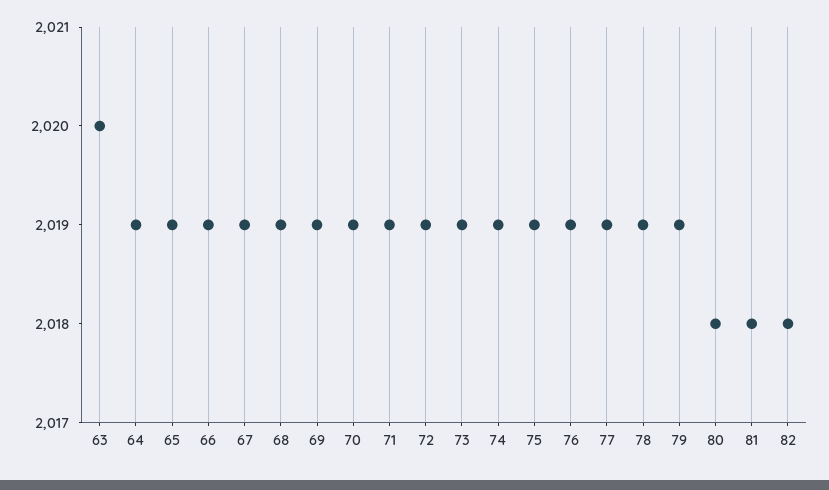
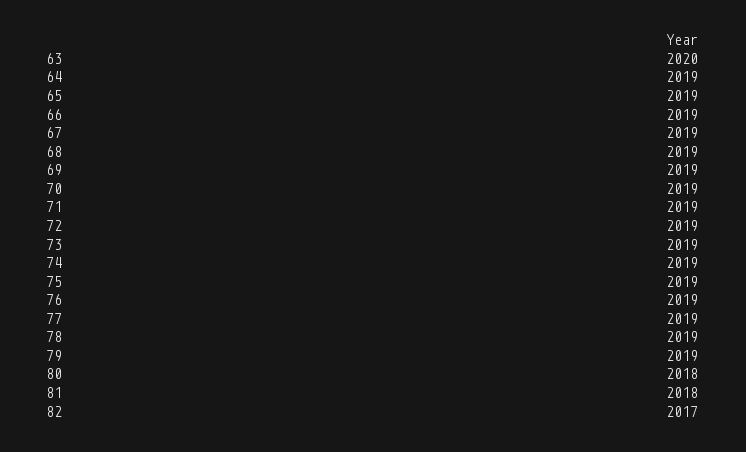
82: 2018 -> 2017

